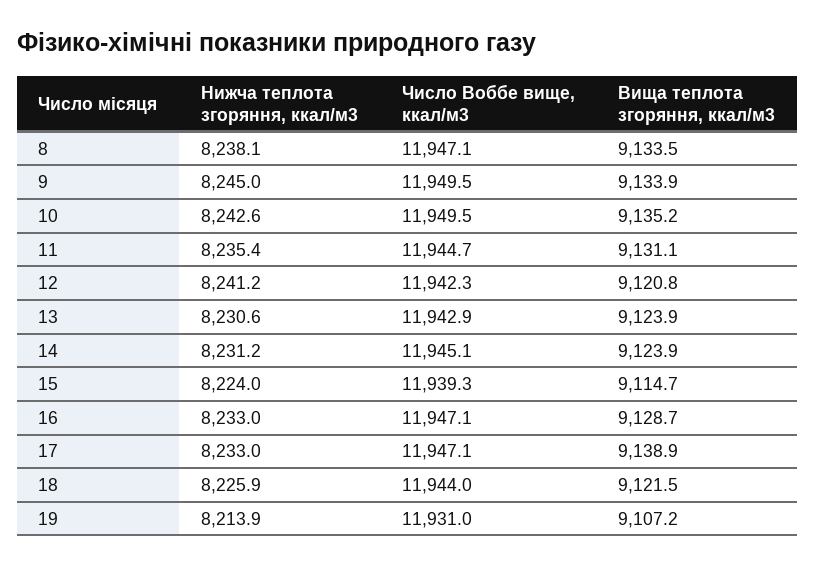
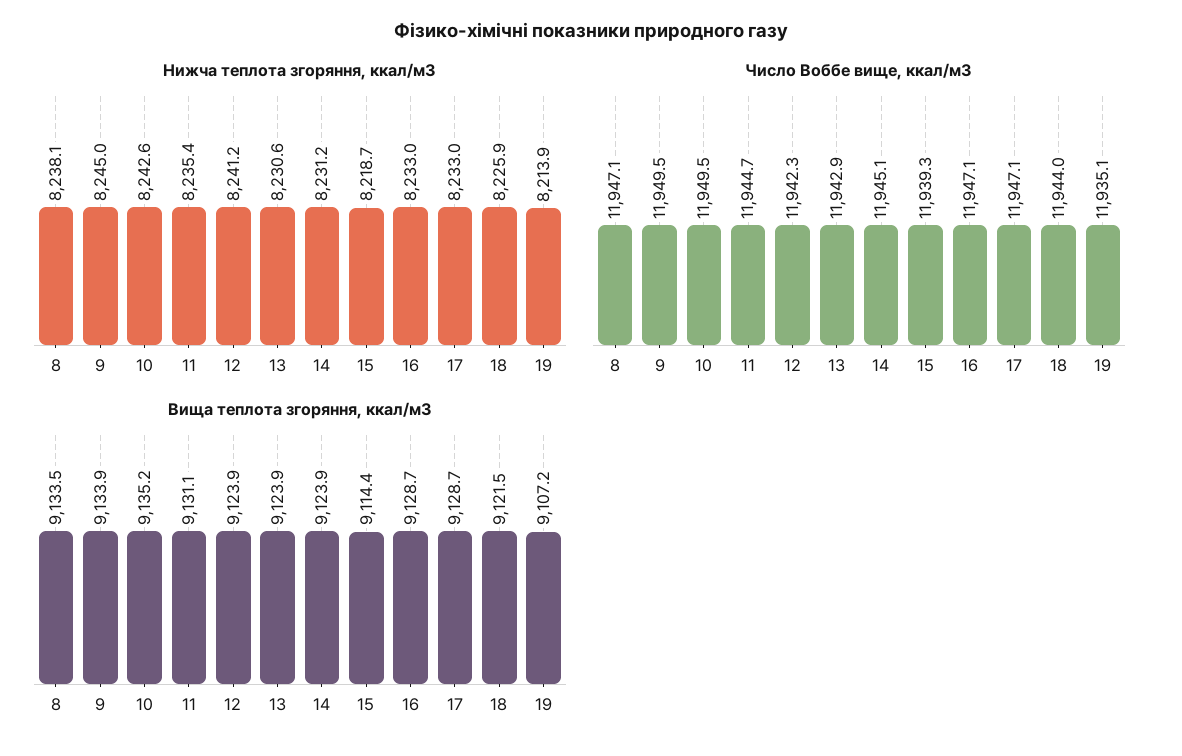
Вища теплота згоряння, ккал/м3, 12: 9120.8 -> 9123.9
Нижча теплота згоряння, ккал/м3, 15: 8224 -> 8218.7
Вища теплота згоряння, ккал/м3, 15: 9114.7 -> 9114.4
Вища теплота згоряння, ккал/м3, 17: 9138.9 -> 9128.7
Число Воббе вище, ккал/м3, 19: 11931 -> 11935.1

